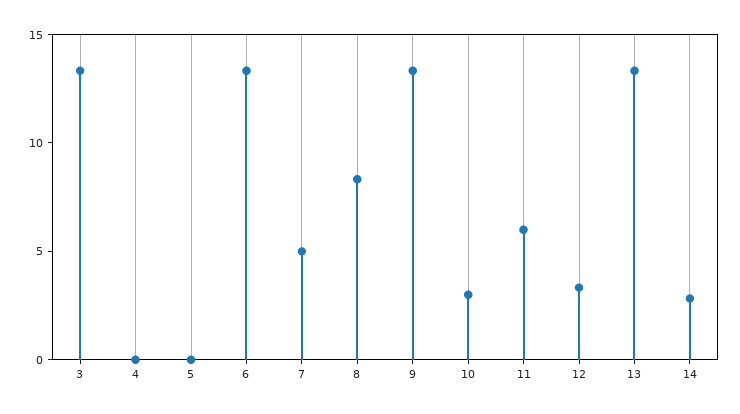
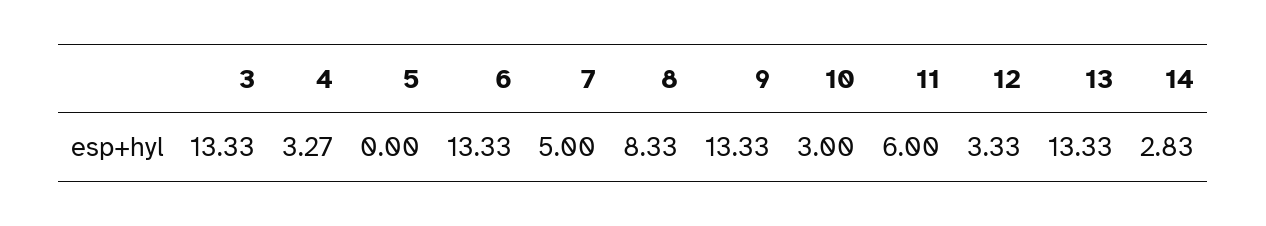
4: 0 -> 3.27

